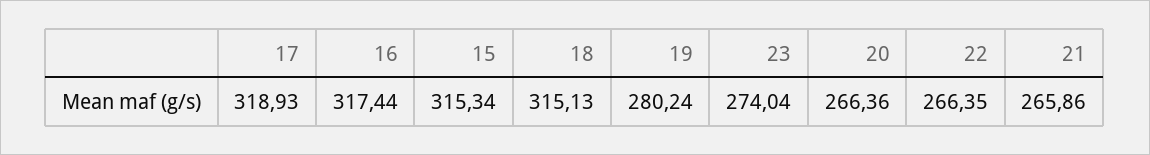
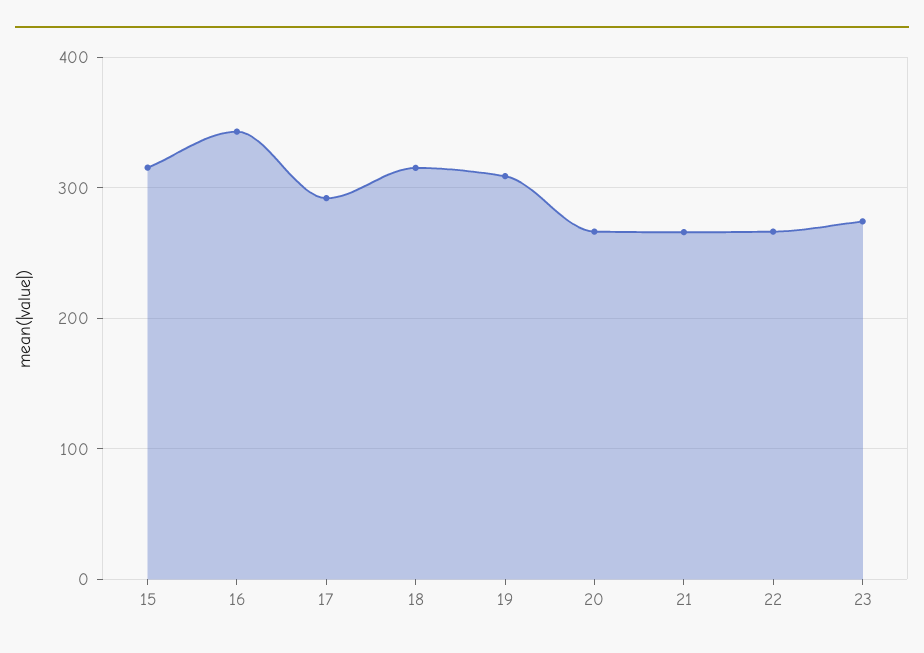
17: 318.93 -> 290
16: 317.44 -> 340
19: 280.24 -> 310

